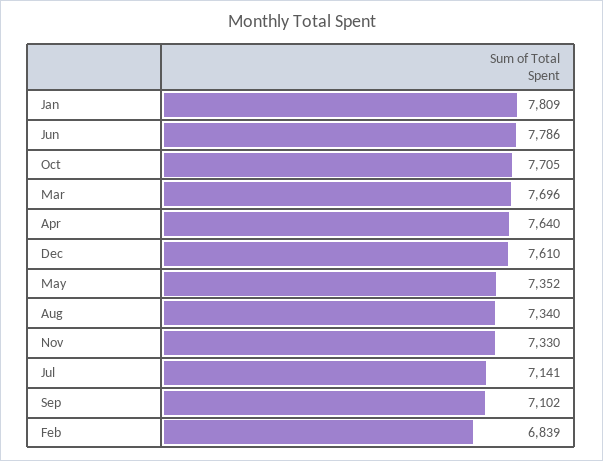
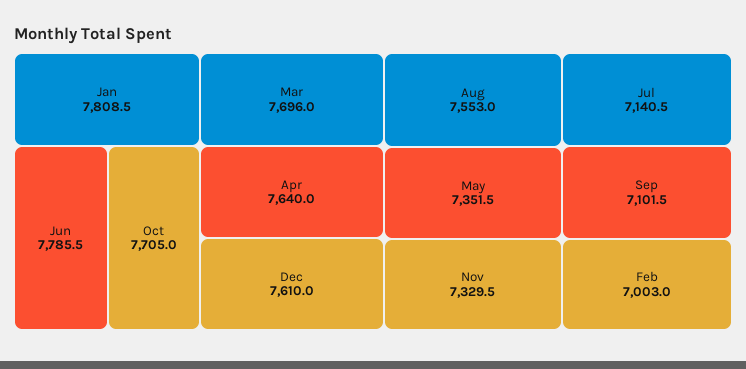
Aug: 7340 -> 7553
Feb: 6839 -> 7003

